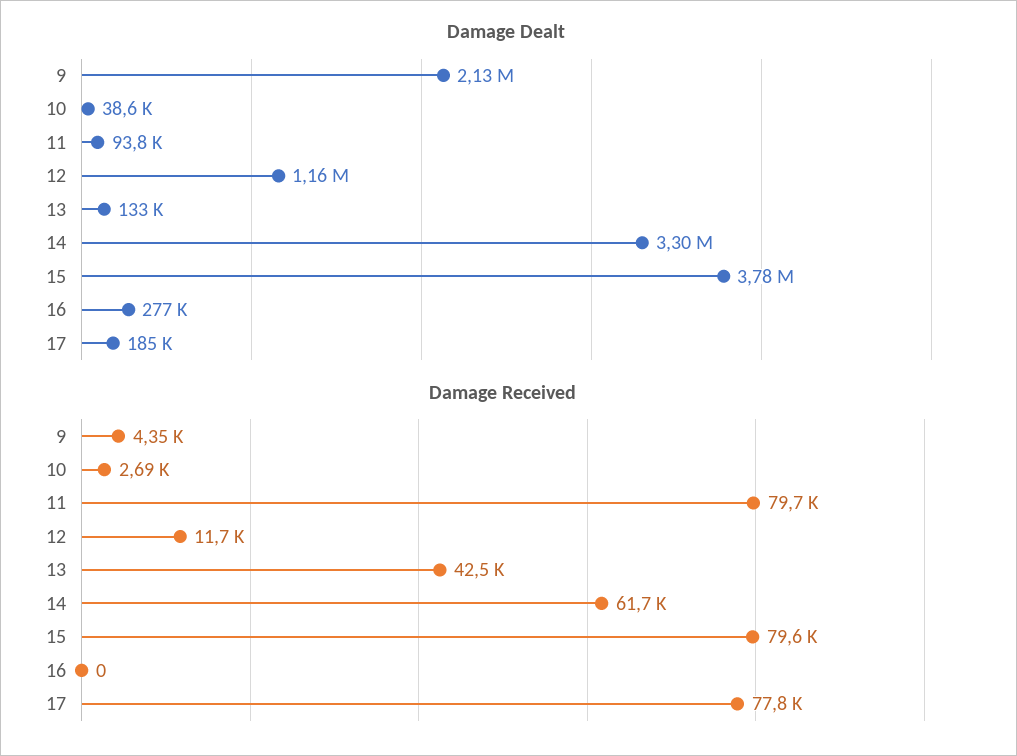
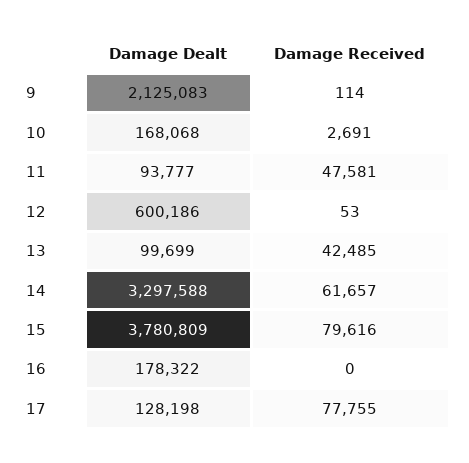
Damage Dealt, 10: 38600 -> 168068
Damage Dealt, 12: 1160000 -> 600186
Damage Dealt, 13: 133000 -> 99699
Damage Dealt, 16: 277000 -> 178322
Damage Dealt, 17: 185000 -> 128198
Damage Received, 9: 4350 -> 114
Damage Received, 11: 79700 -> 47581
Damage Received, 12: 11700 -> 53

